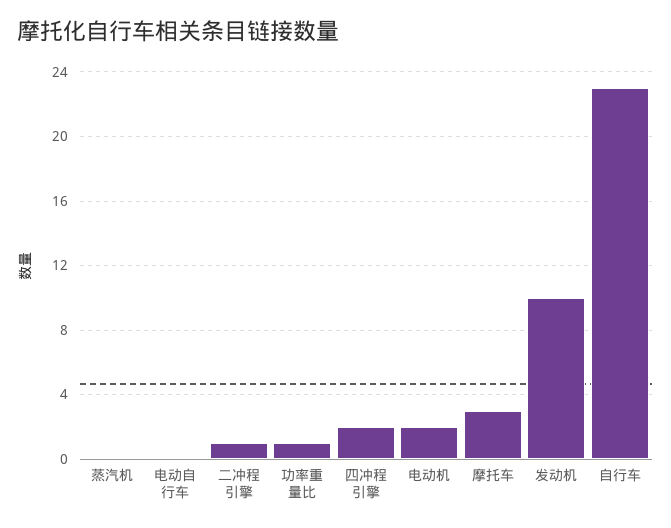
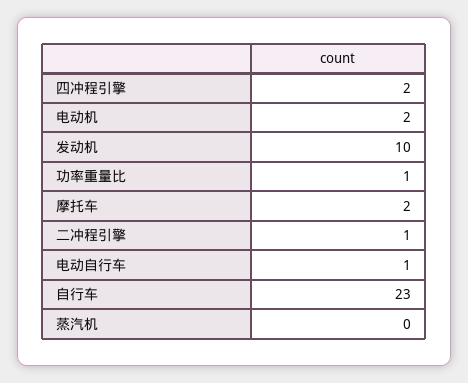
电动自行车: 0 -> 1
摩托车: 3 -> 2

